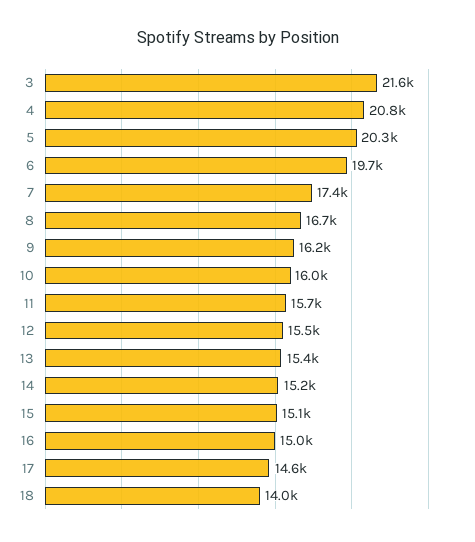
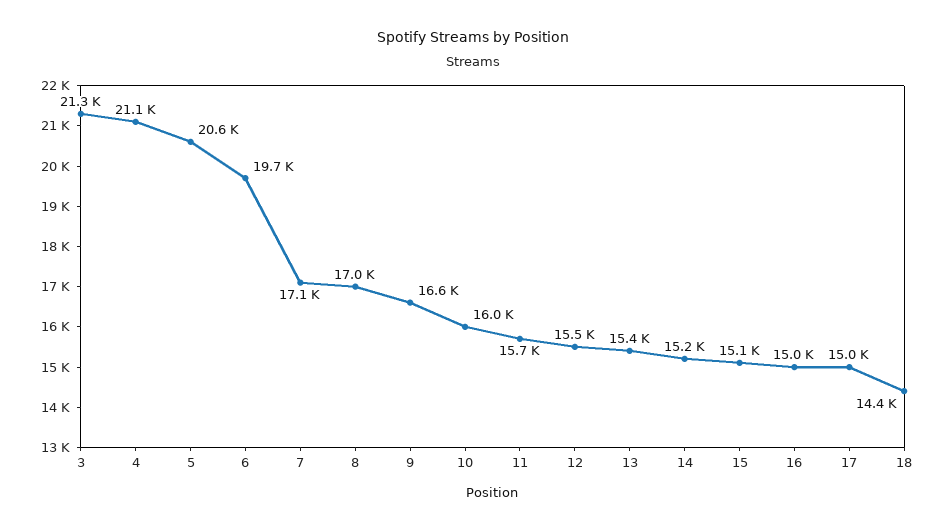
3: 21600 -> 21300
4: 20800 -> 21100
5: 20300 -> 20600
7: 17400 -> 17100
8: 16700 -> 17000
9: 16200 -> 16600
17: 14600 -> 15000
18: 14000 -> 14400

